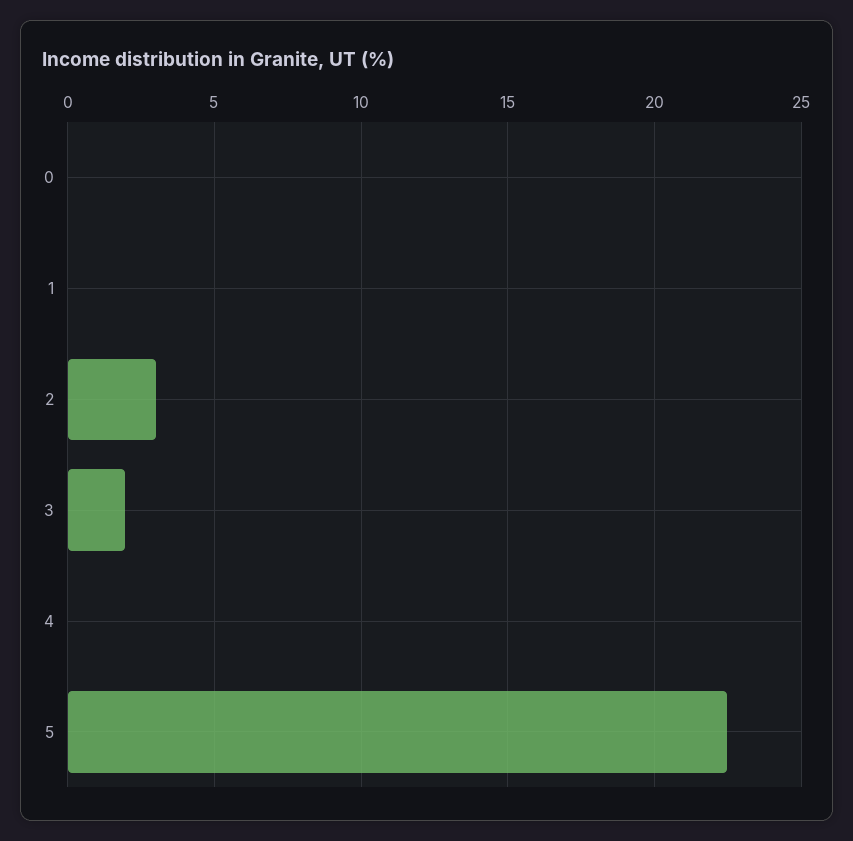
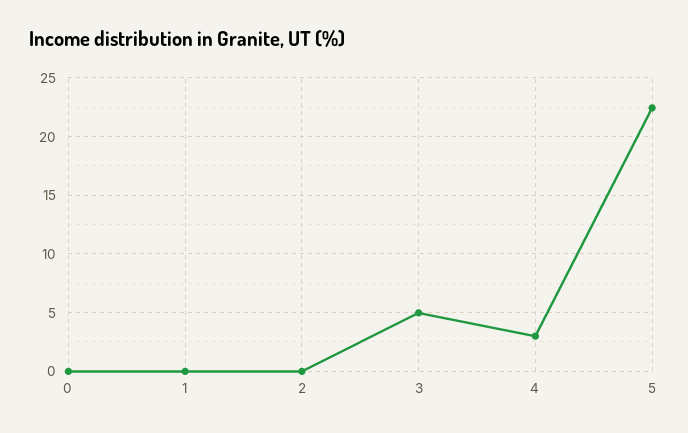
2: 3 -> 0
3: 2 -> 5
4: 0 -> 3

